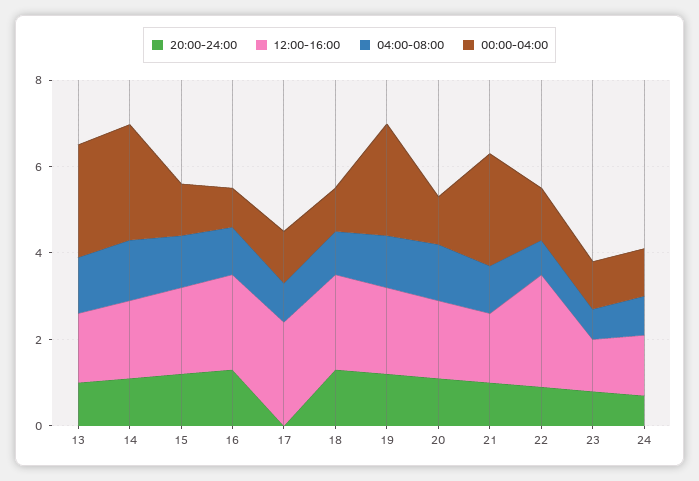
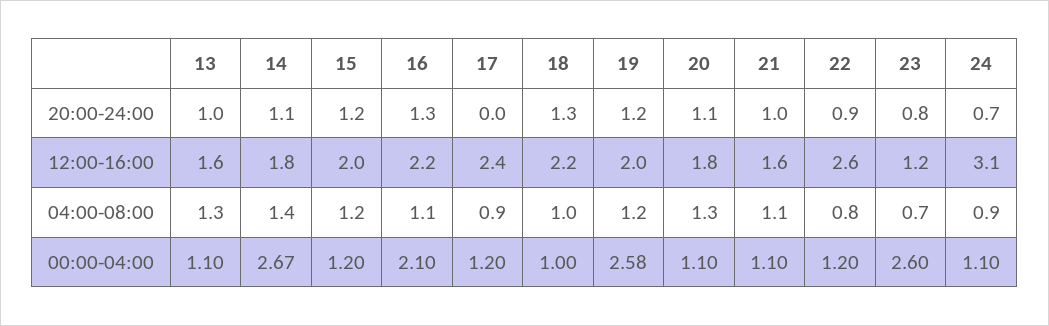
00:00-04:00, 13: 2.5 -> 1.1
00:00-04:00, 16: 1 -> 2.1
00:00-04:00, 21: 2.5 -> 1.1
00:00-04:00, 23: 1 -> 2.6
12:00-16:00, 24: 1.5 -> 3.1

